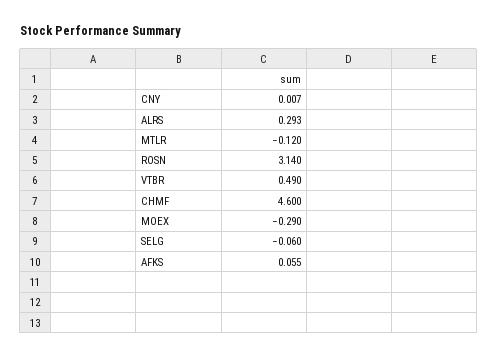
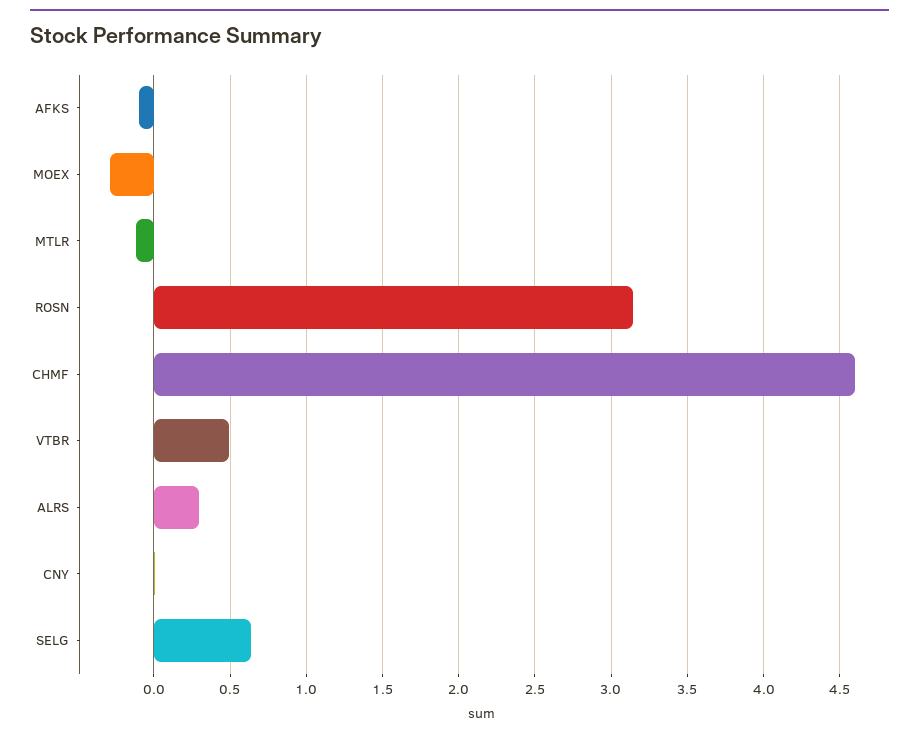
SELG: -0.06 -> 0.65
AFKS: 0.055 -> -0.1

